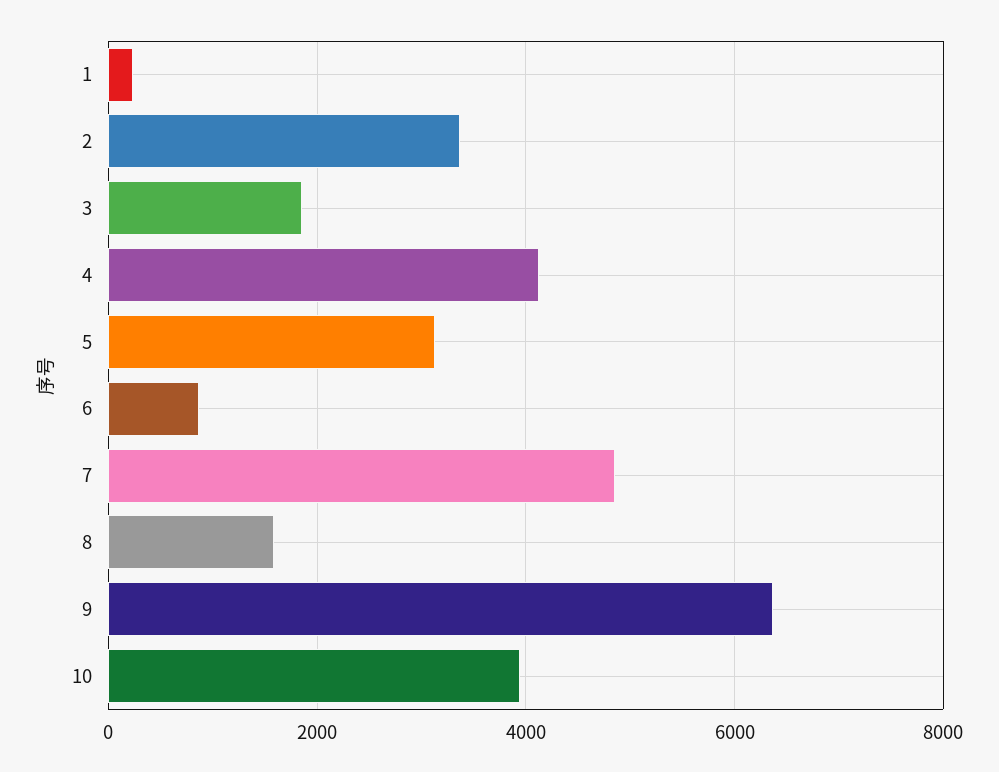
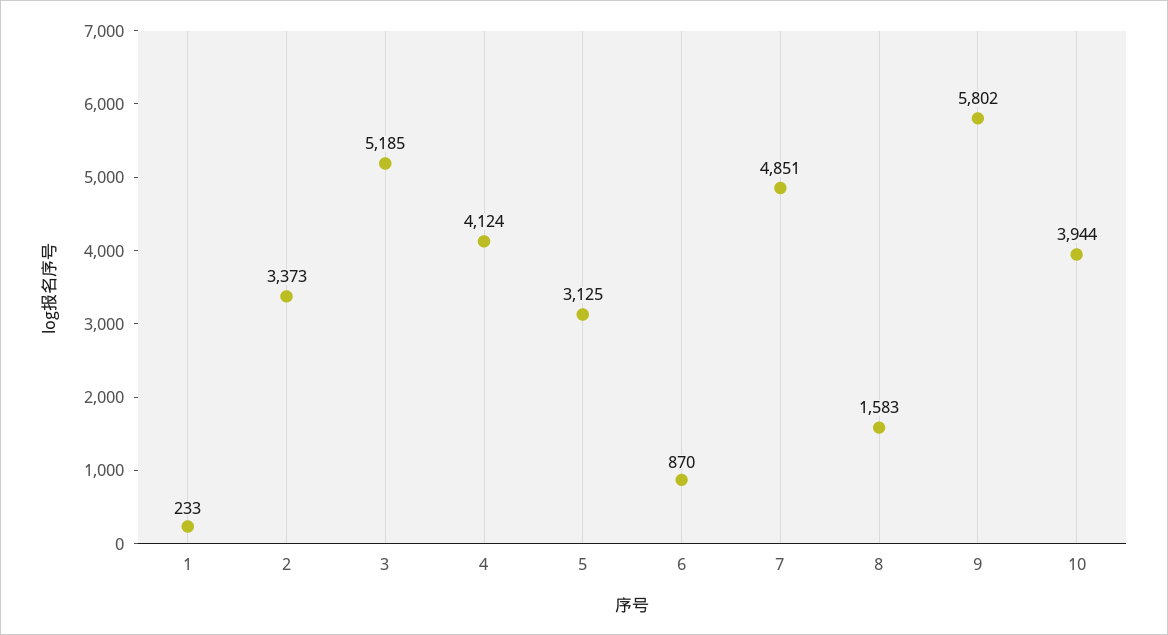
3: 1800 -> 5185
9: 6400 -> 5802

